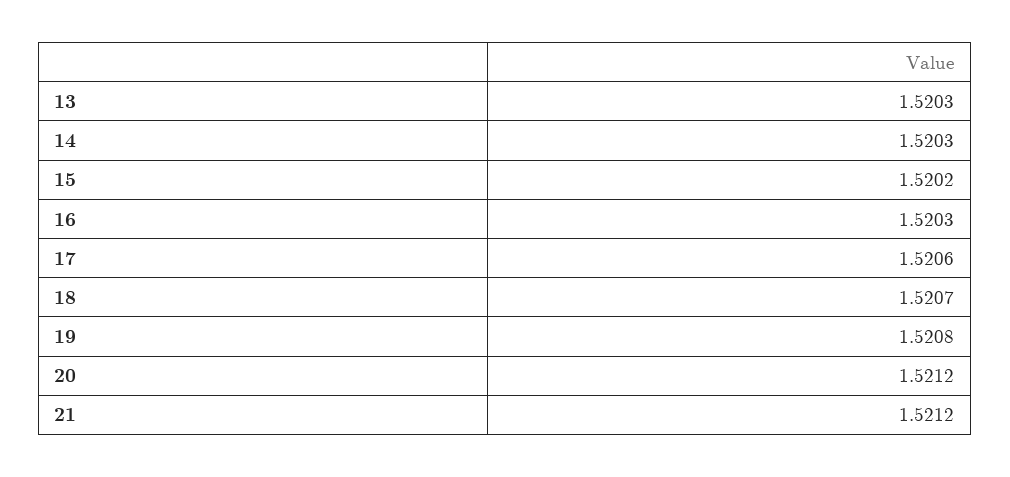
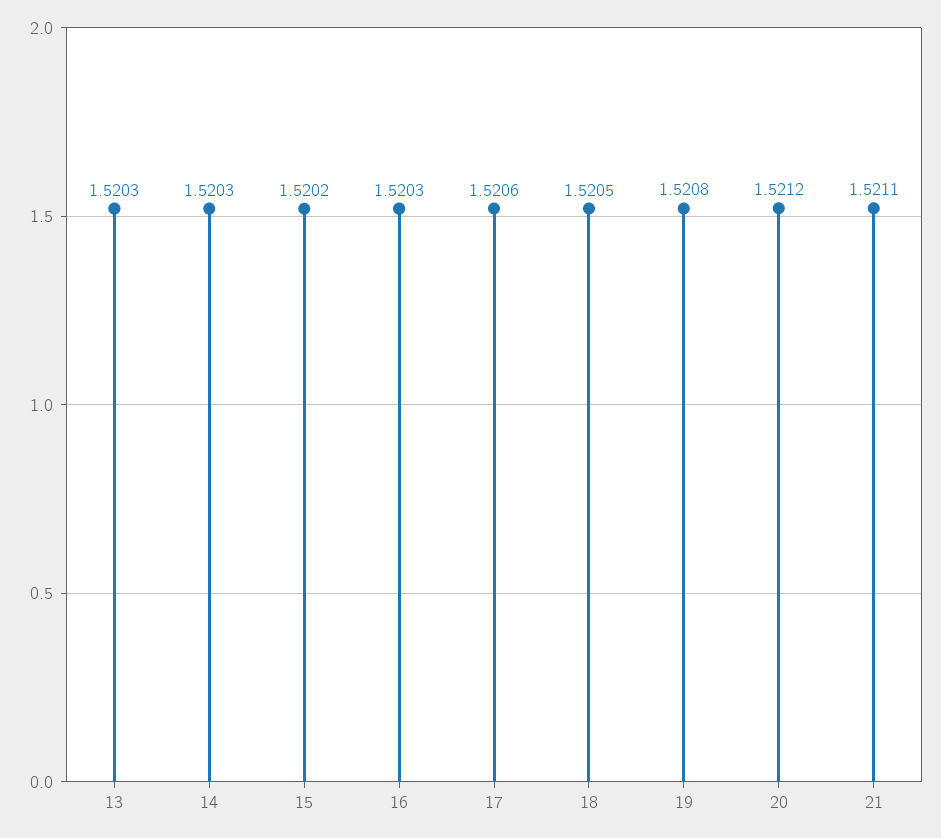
18: 1.5207 -> 1.5205
21: 1.5212 -> 1.5211

